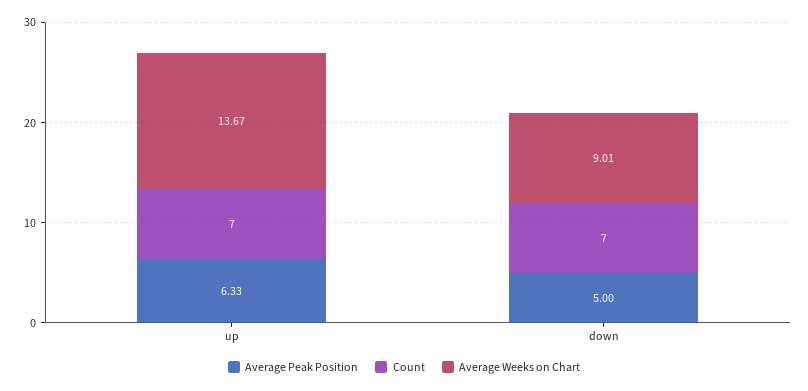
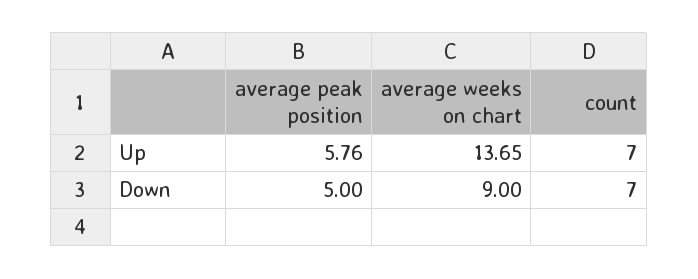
Average Peak Position, up: 6.33 -> 5.76
Average Weeks on Chart, up: 13.67 -> 13.65
Average Weeks on Chart, down: 9.01 -> 9

